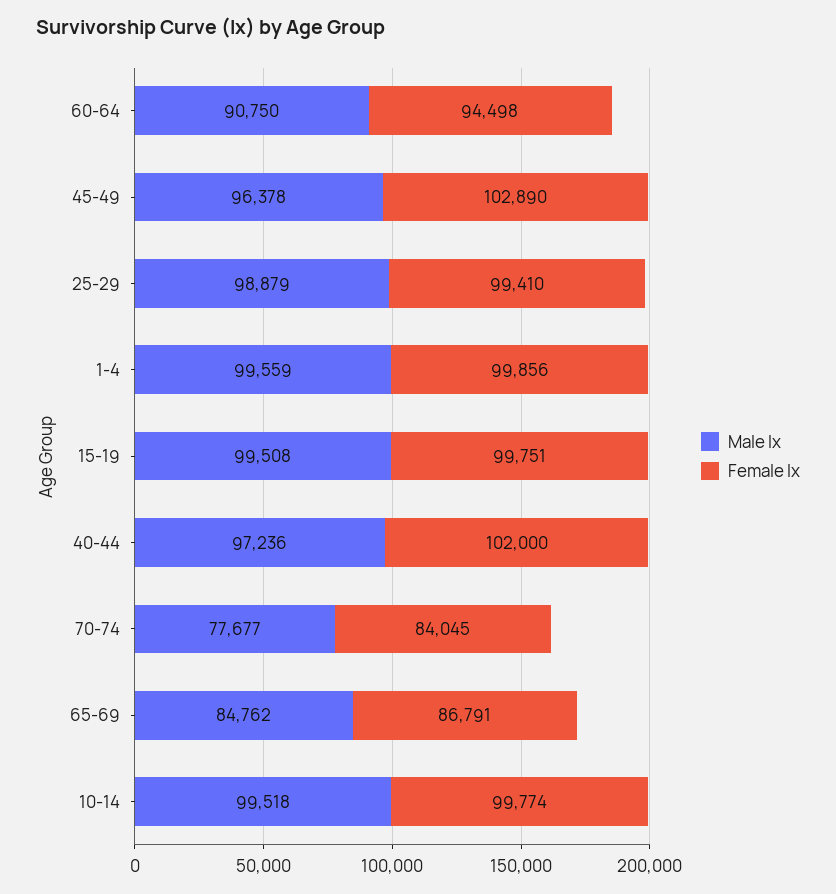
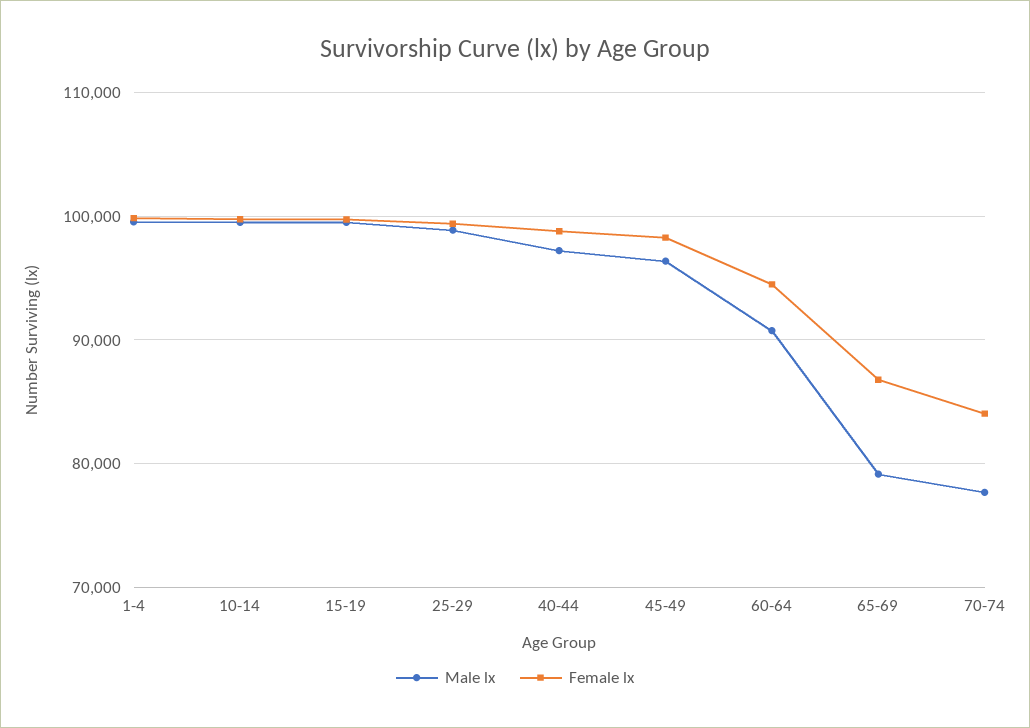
Female lx, 45-49: 102890 -> 98000
Female lx, 40-44: 102000 -> 99000
Male lx, 65-69: 84762 -> 79000

